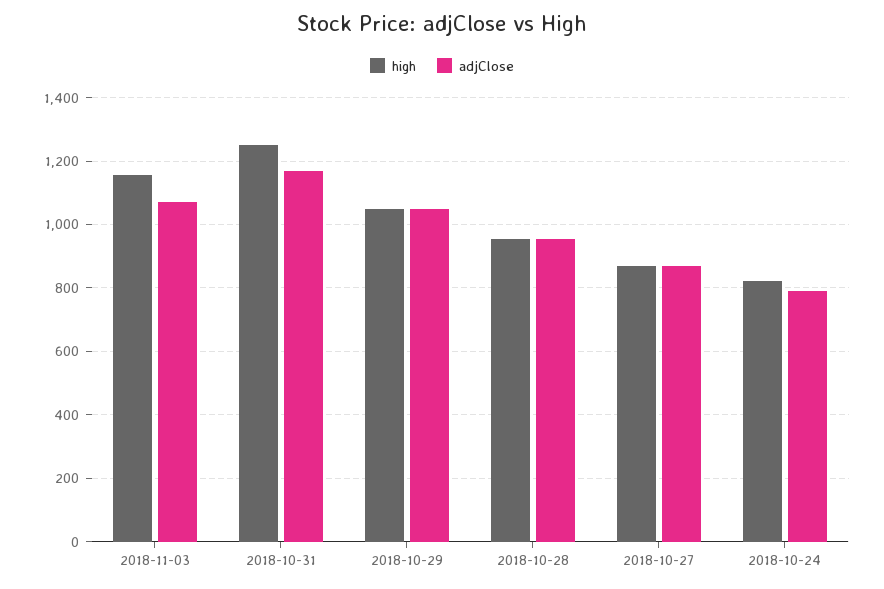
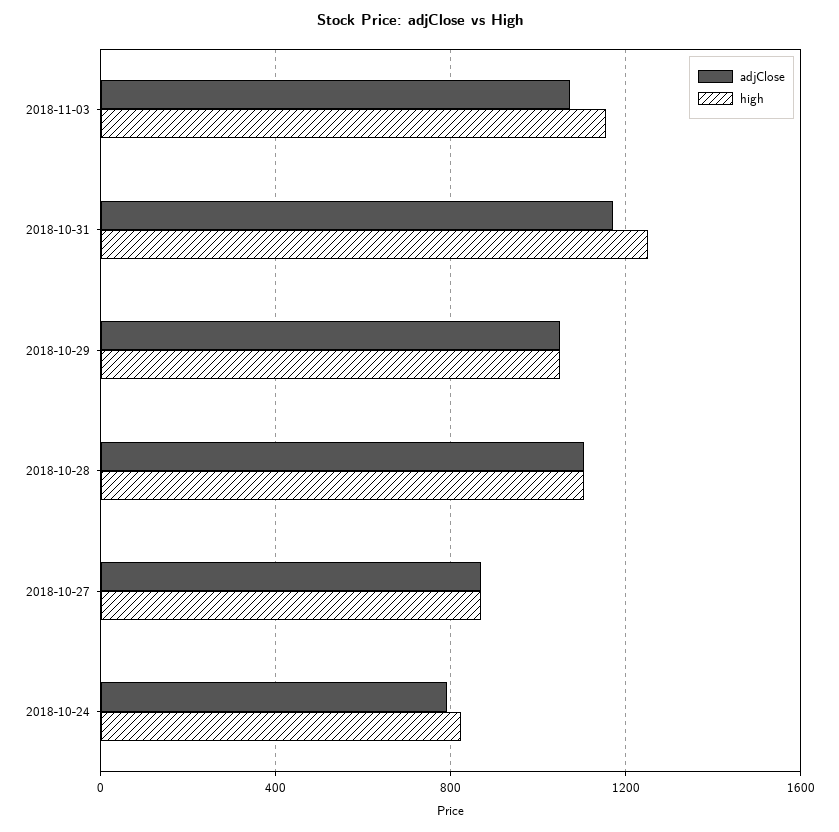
high, 2018-10-28: 960 -> 1100
adjClose, 2018-10-28: 960 -> 1100

